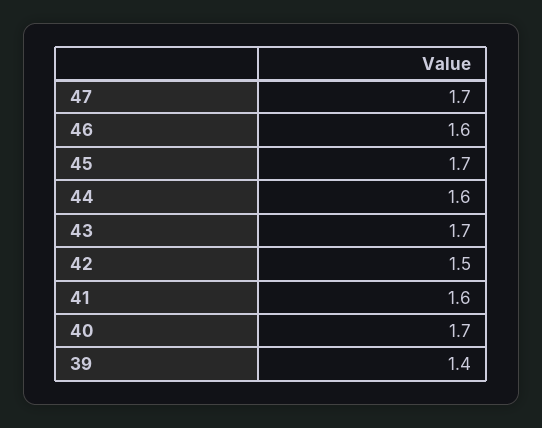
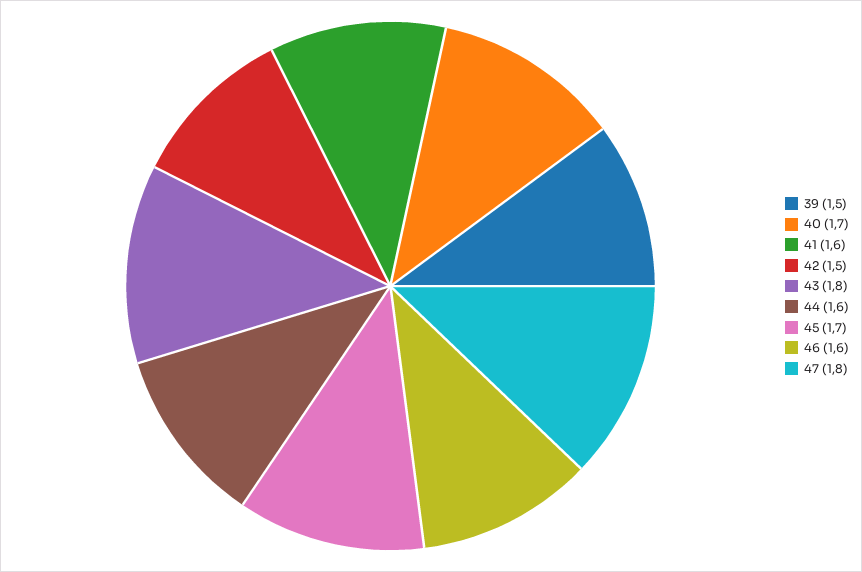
47: 1.7 -> 1.8
43: 1.7 -> 1.8
39: 1.4 -> 1.5

